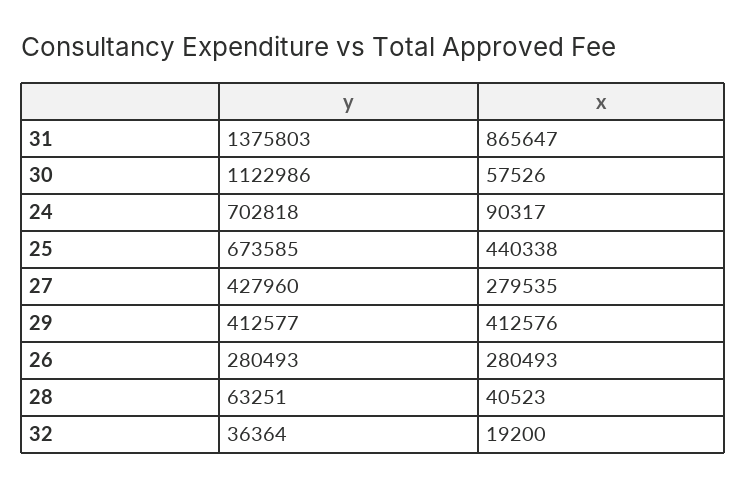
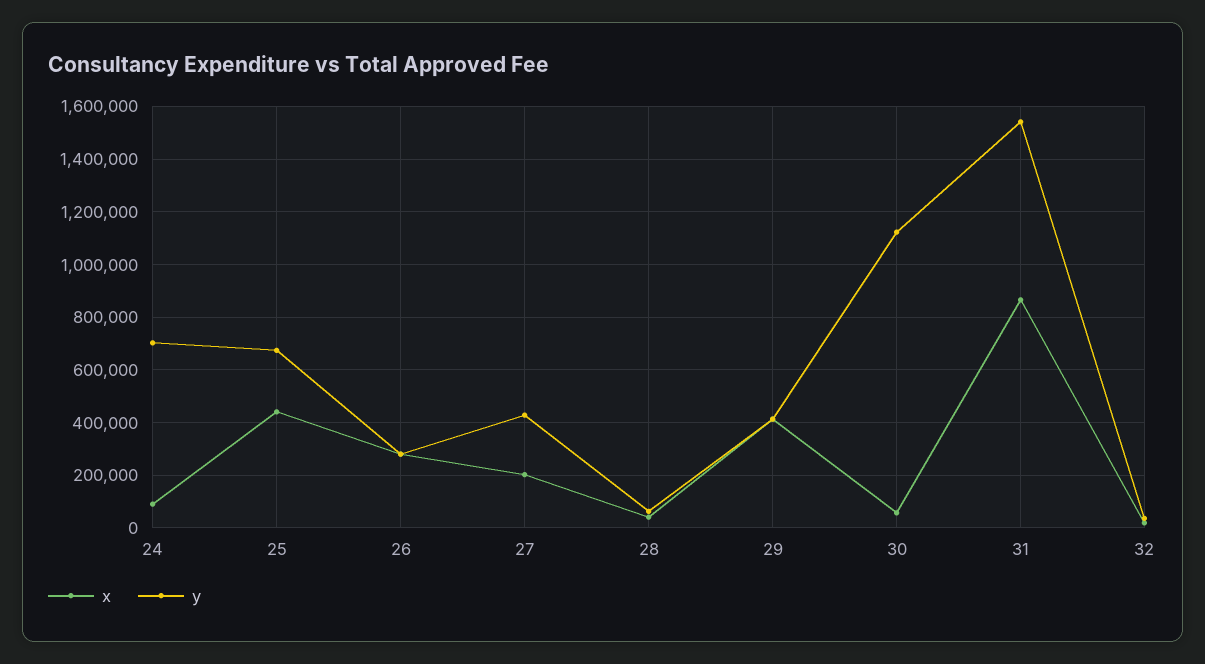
y, 31: 1375803 -> 1550000
x, 27: 279535 -> 200000

